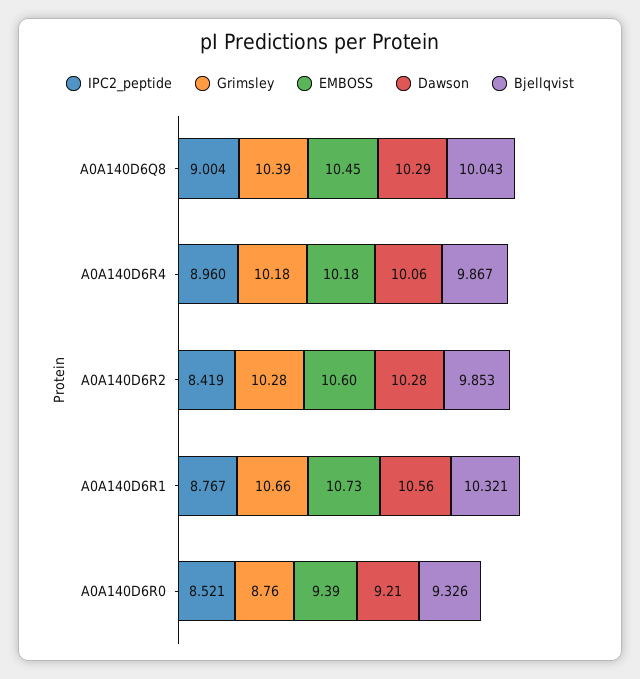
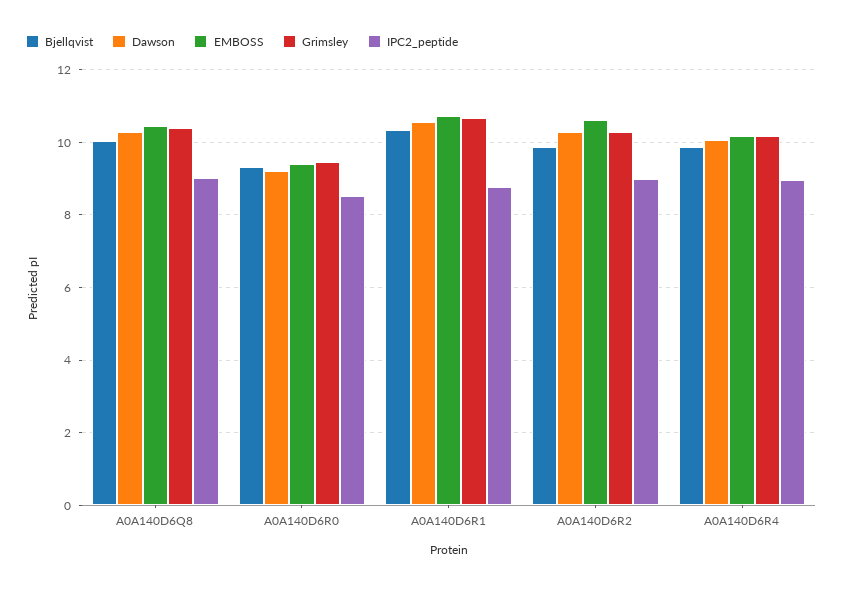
IPC2_peptide, A0A140D6R2: 8.419 -> 9
Grimsley, A0A140D6R0: 8.76 -> 9.4

